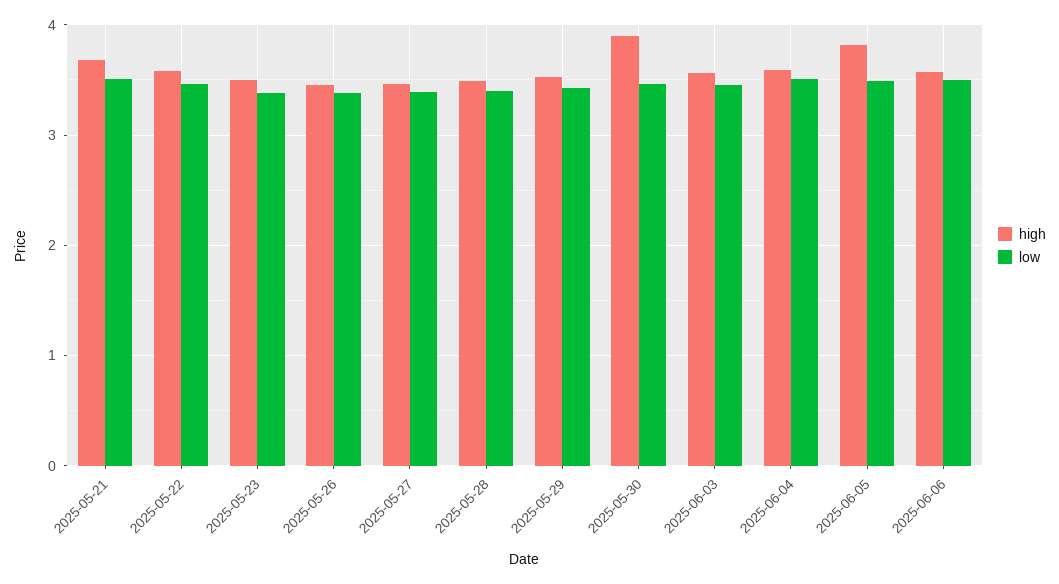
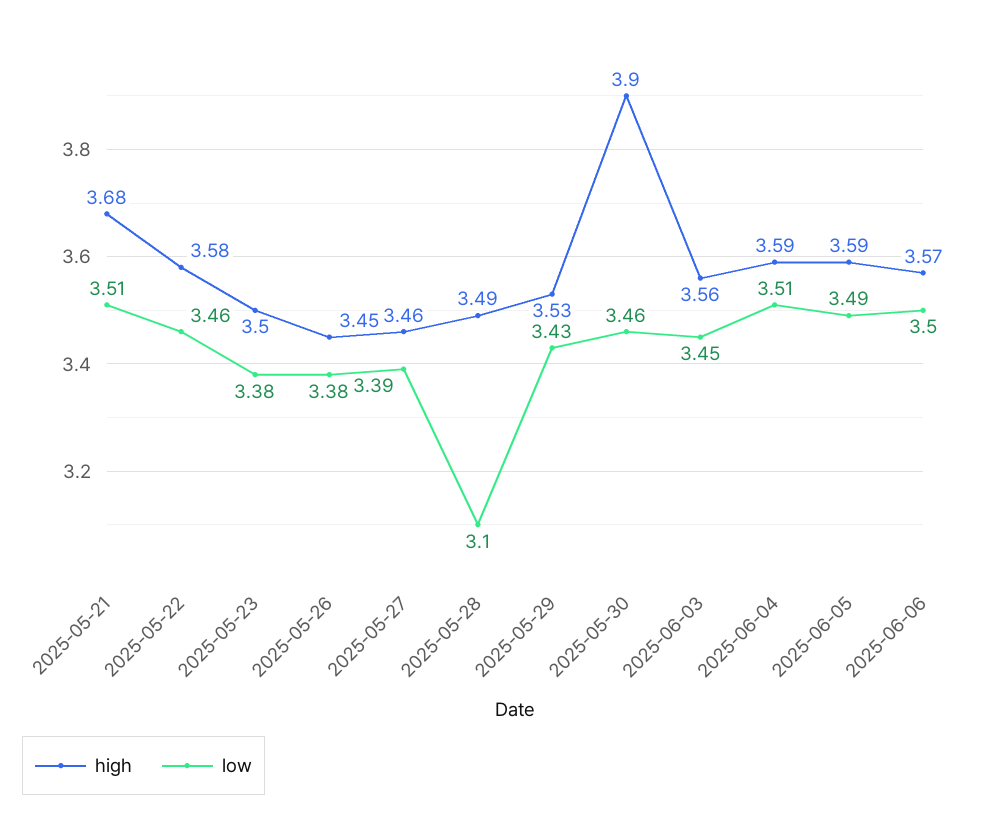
low, 2025-05-28: 3.4 -> 3.1
high, 2025-06-05: 3.8 -> 3.59

